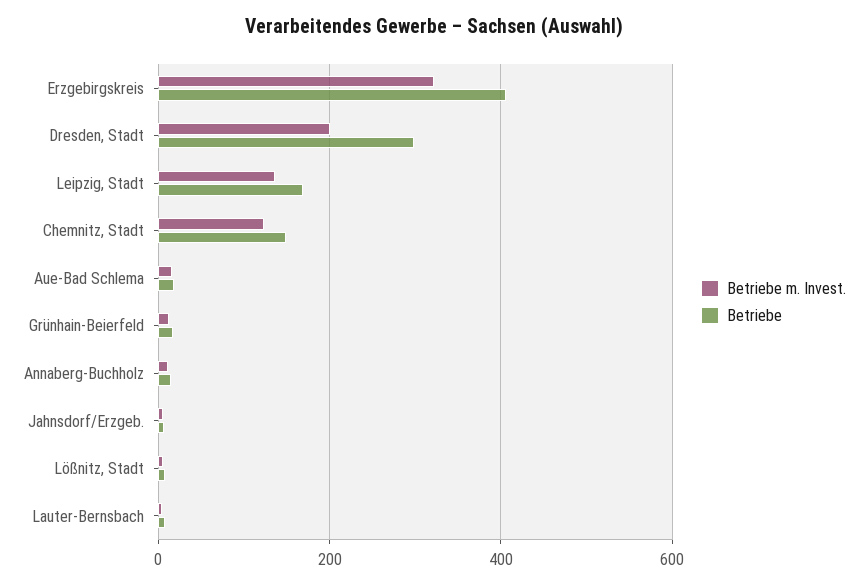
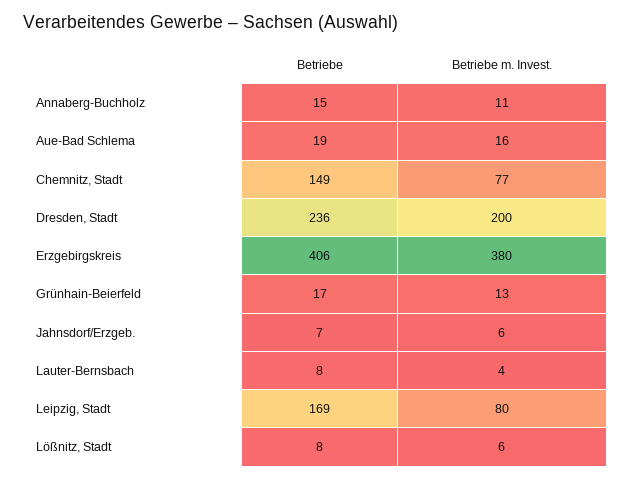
Betriebe m. Invest., Erzgebirgskreis: 320 -> 380
Betriebe, Dresden, Stadt: 300 -> 236
Betriebe m. Invest., Leipzig, Stadt: 140 -> 80
Betriebe m. Invest., Chemnitz, Stadt: 120 -> 77

